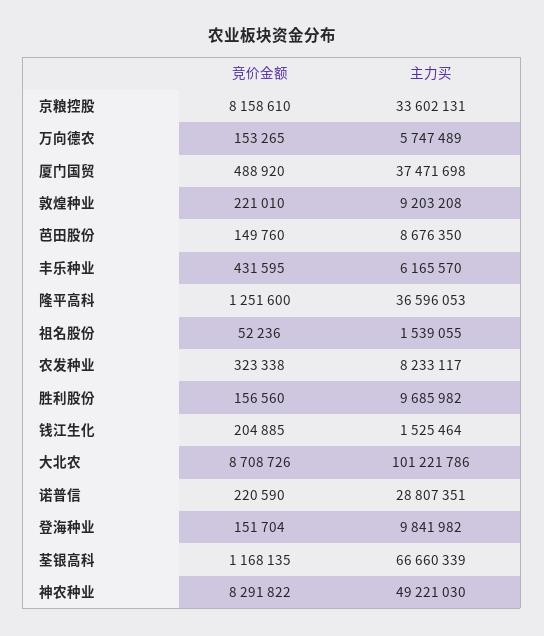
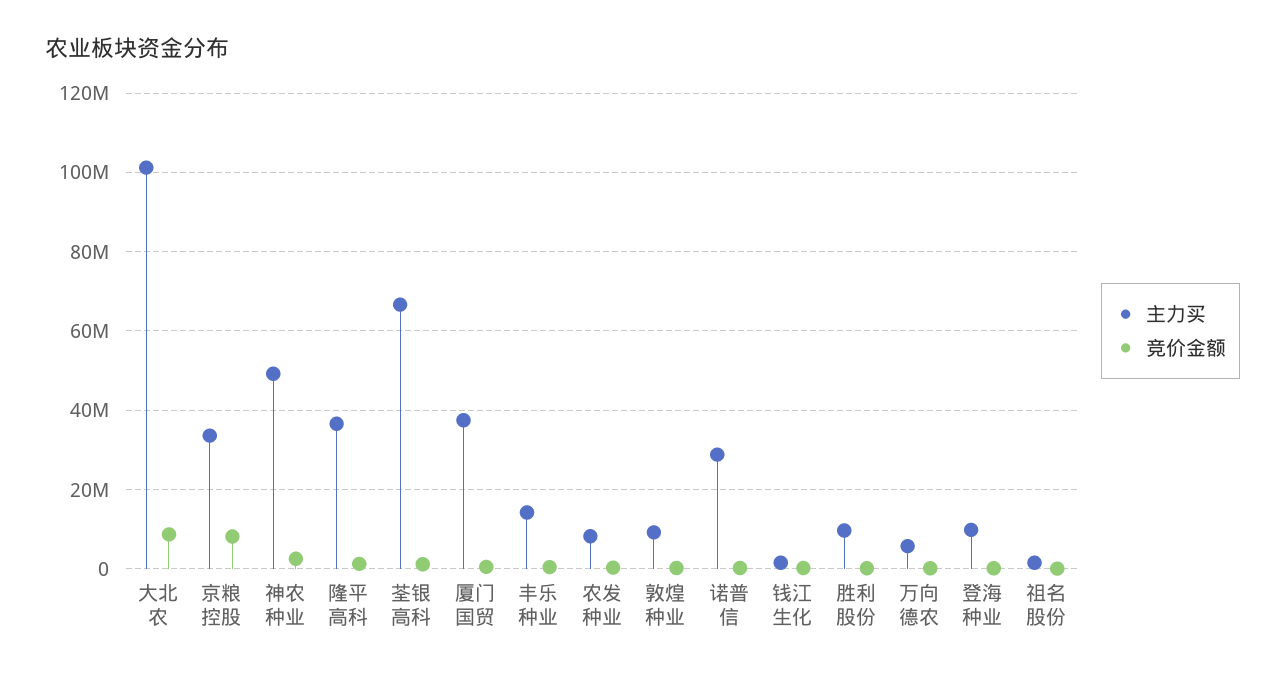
竞价金额, 芭田股份: 149760 -> none
主力买, 芭田股份: 8676350 -> none
主力买, 丰乐种业: 6165570 -> 14000000
竞价金额, 神农种业: 8291822 -> 2000000

